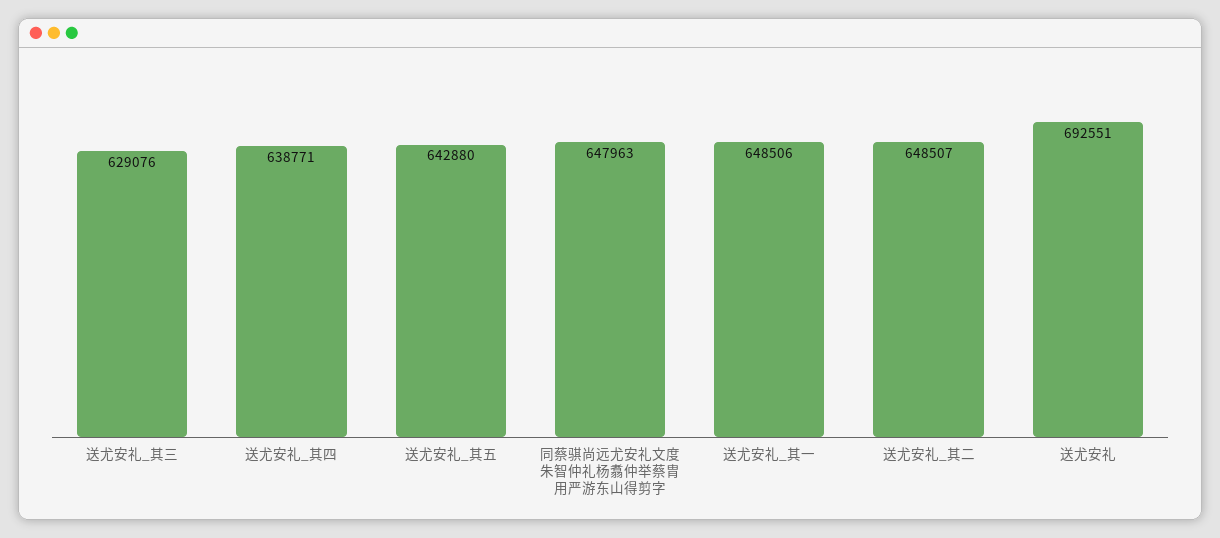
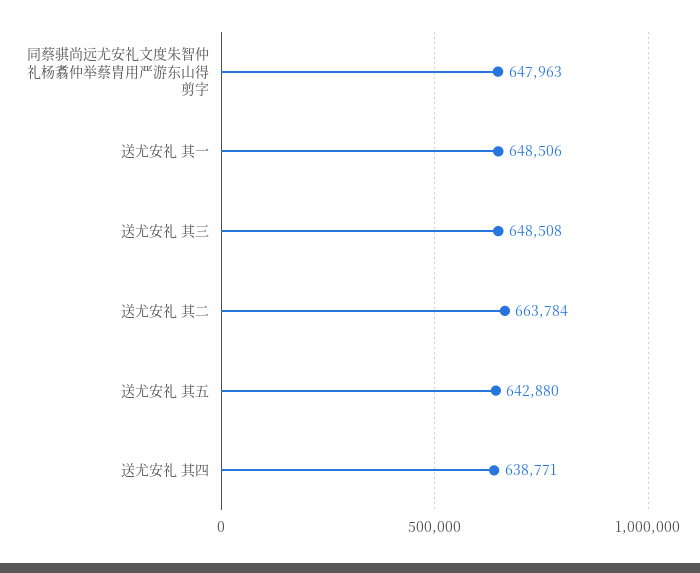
送尤安礼_其三: 629076 -> 648508
送尤安礼_其二: 648507 -> 663784
送尤安礼: 692551 -> none

